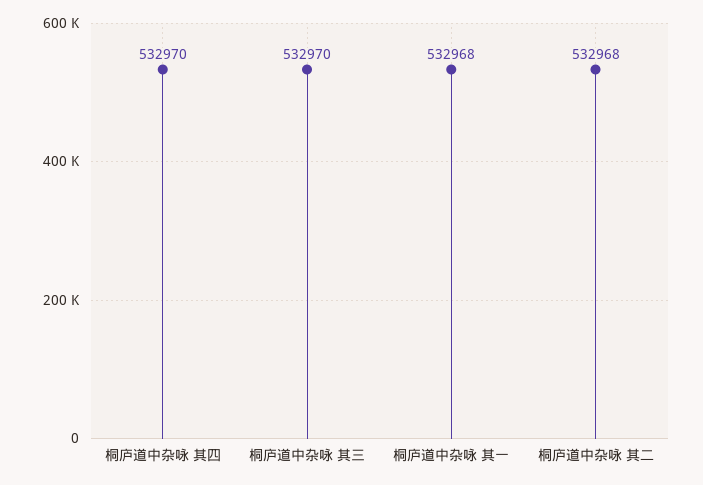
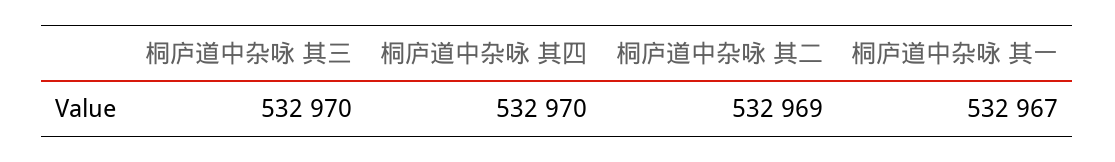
桐庐道中杂咏 其一: 532968 -> 532967
桐庐道中杂咏 其二: 532968 -> 532969

